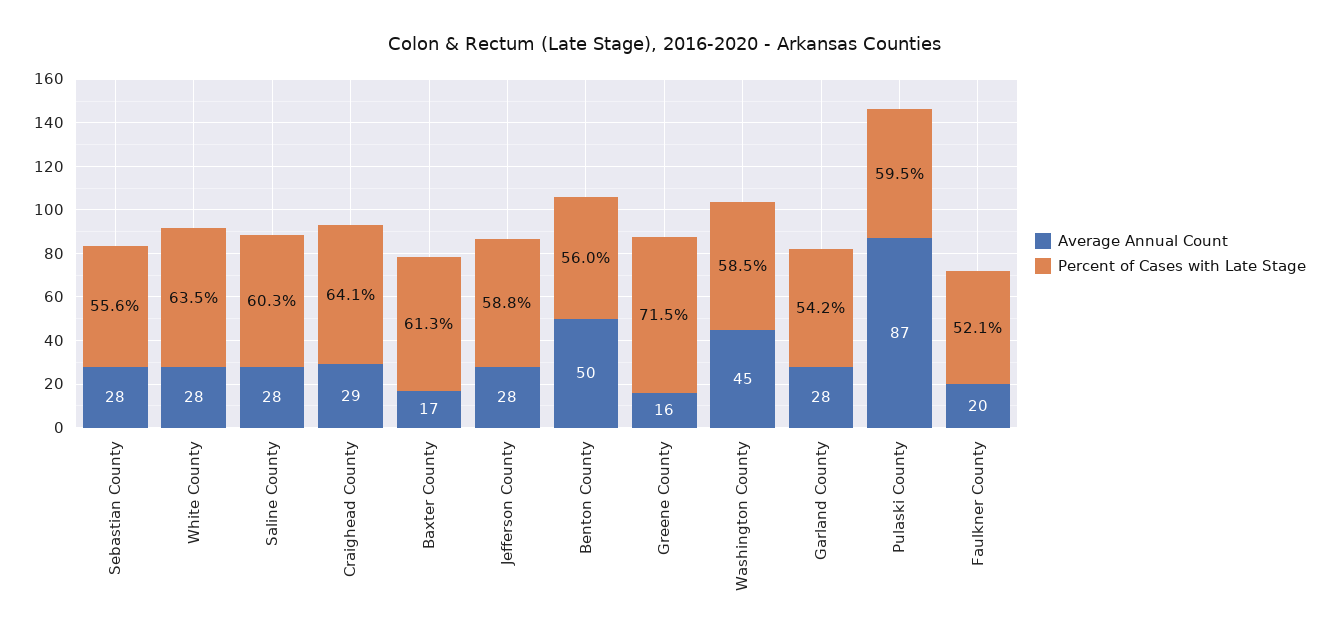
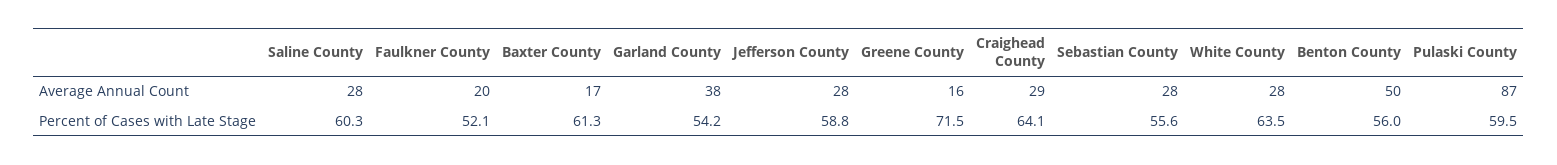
Average Annual Count, Washington County: 45 -> none
Percent of Cases with Late Stage, Washington County: 58.5 -> none
Average Annual Count, Garland County: 28 -> 38

